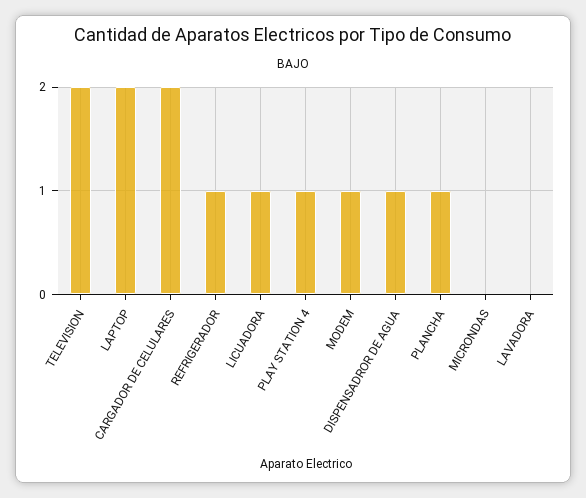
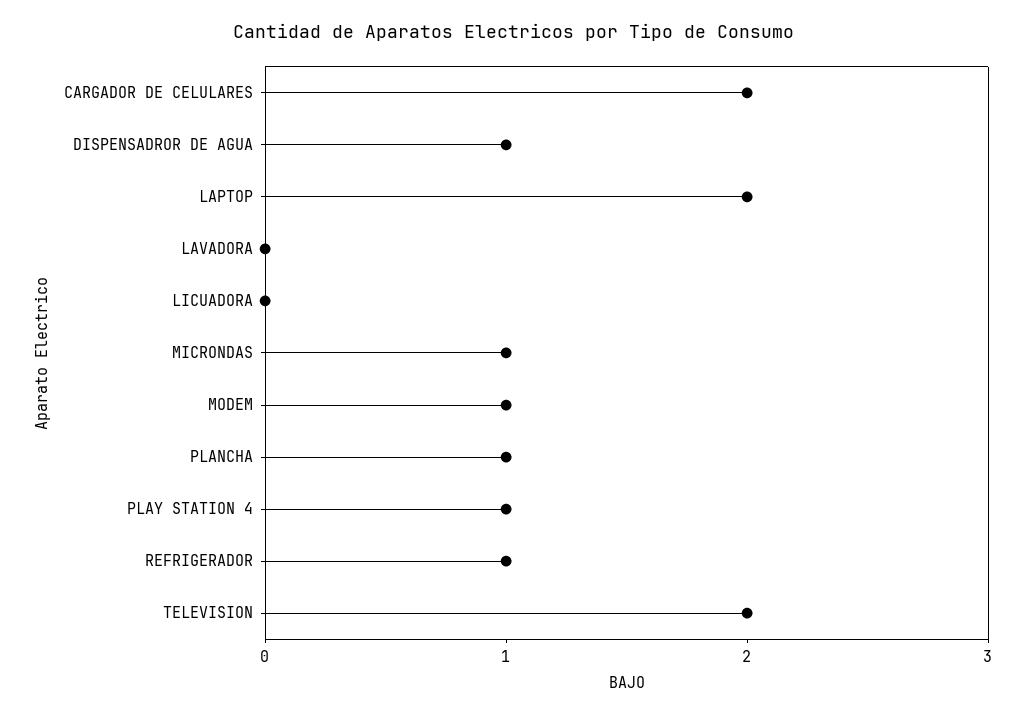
LICUADORA: 1 -> 0
MICRONDAS: 0 -> 1

